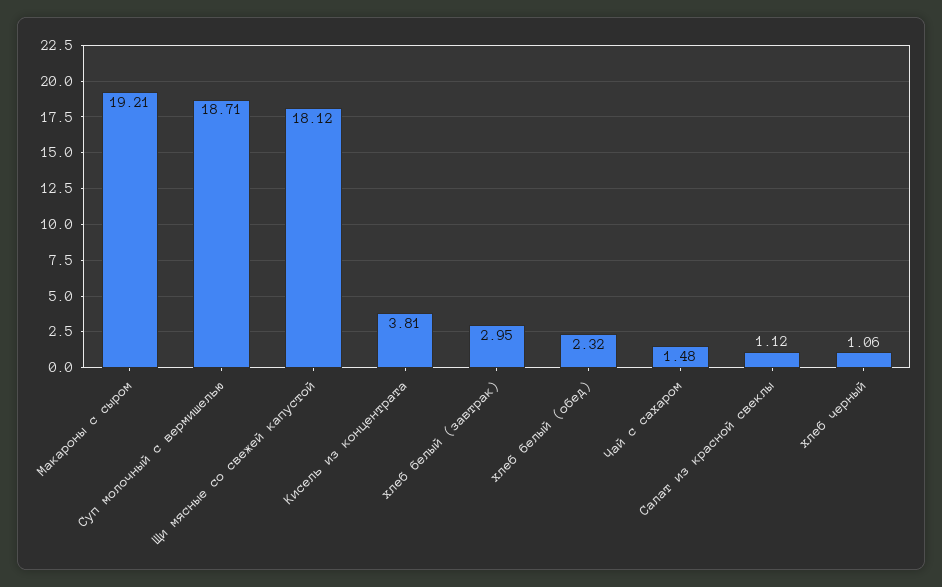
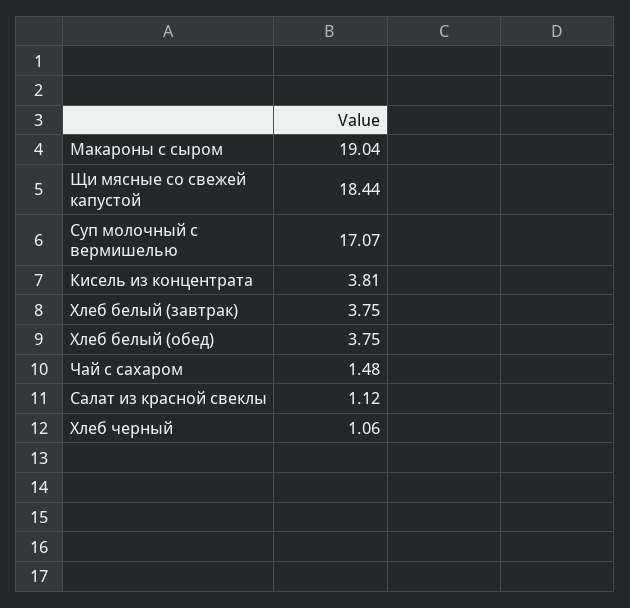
Макароны с сыром: 19.21 -> 19.04
Суп молочный с вермишелью: 18.71 -> 17.07
Щи мясные со свежей капустой: 18.12 -> 18.44
хлеб белый (завтрак): 2.95 -> 3.75
хлеб белый (обед): 2.32 -> 3.75

